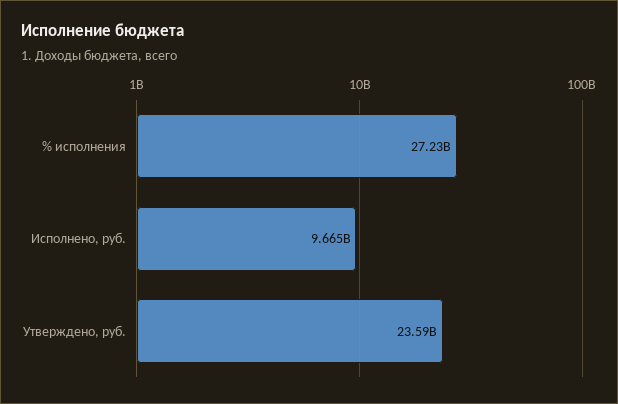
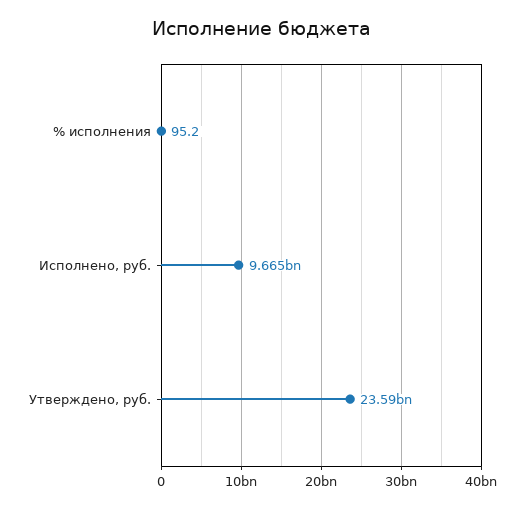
% исполнения: 27230000000 -> 95.2

